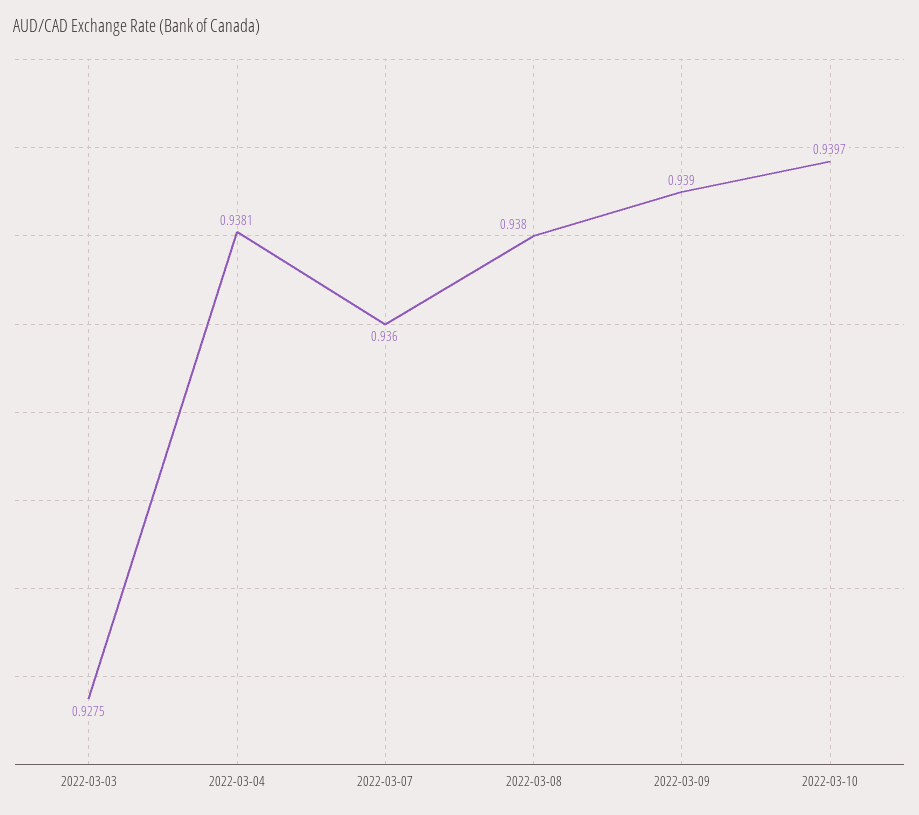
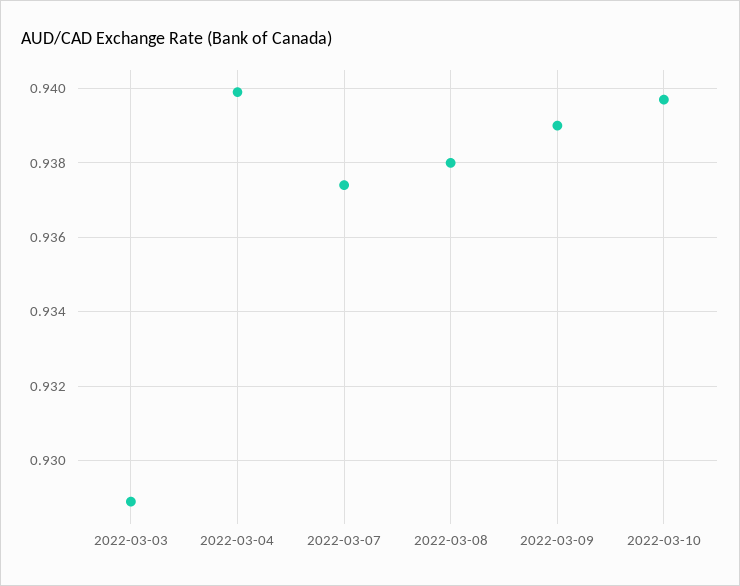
2022-03-03: 0.9275 -> 0.929
2022-03-04: 0.9381 -> 0.94
2022-03-07: 0.936 -> 0.9375

